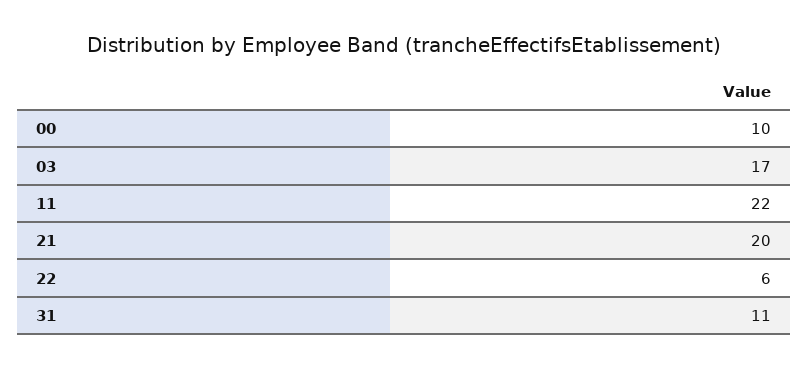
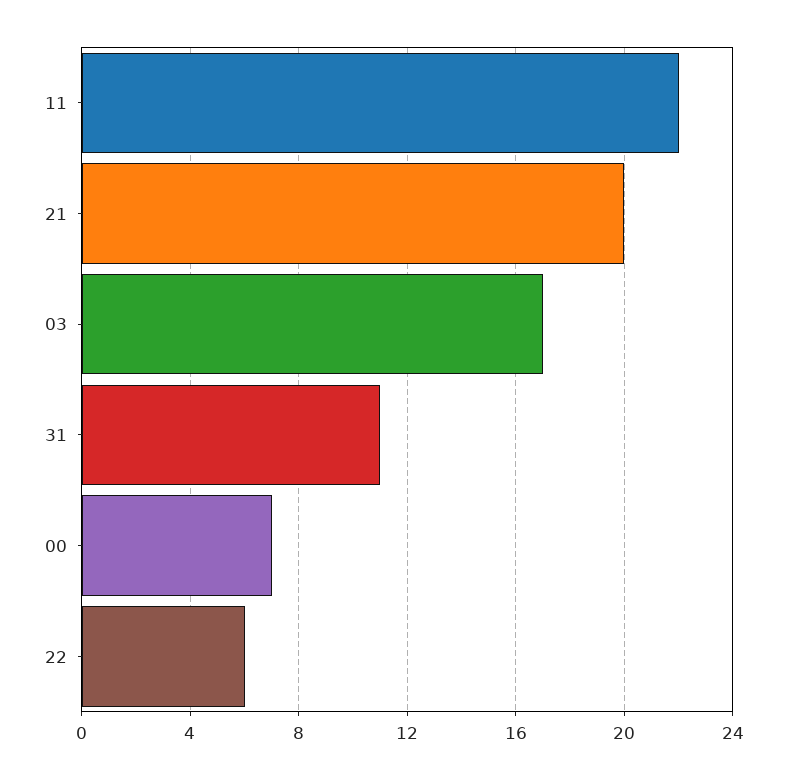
00: 10 -> 7

